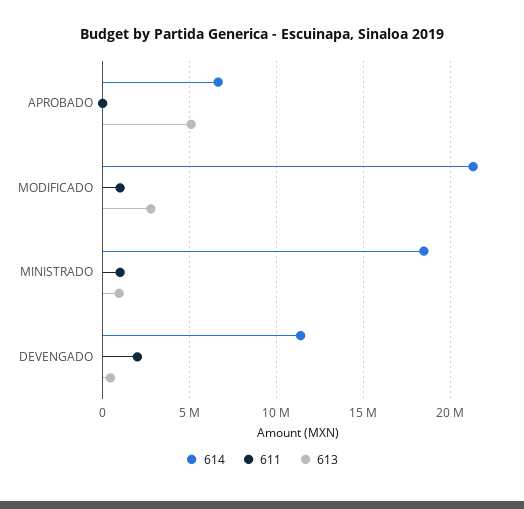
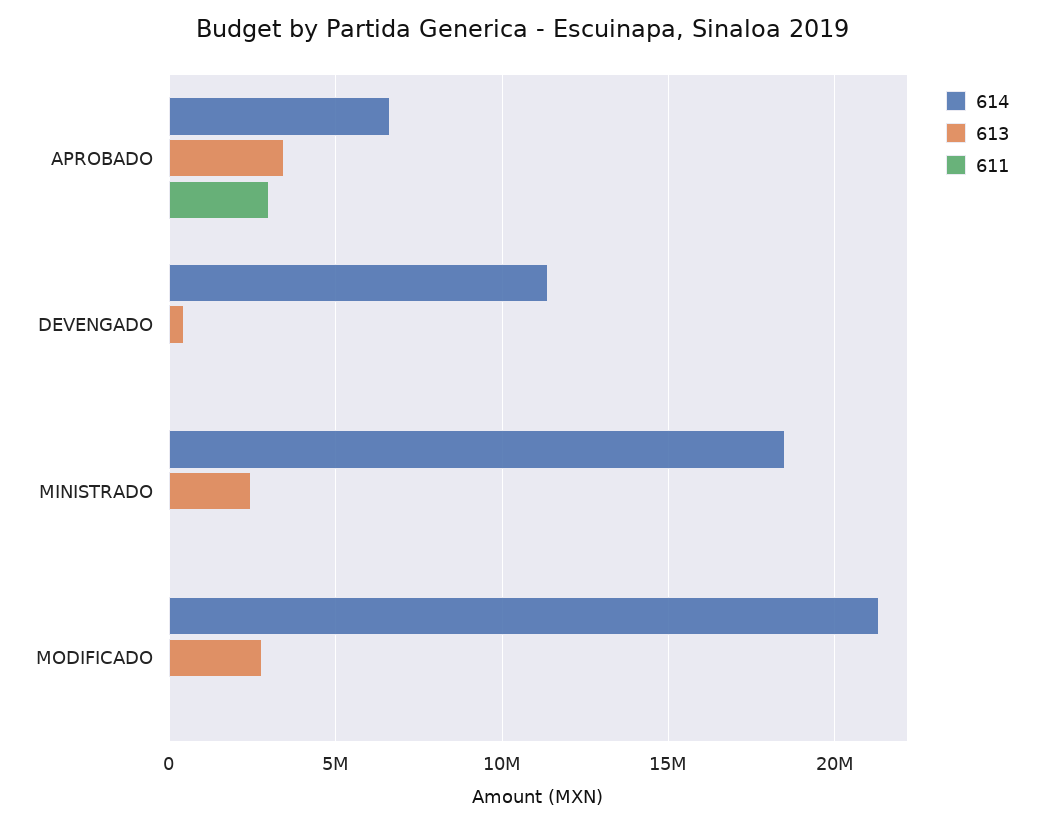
611, APROBADO: 0 -> 3000000
613, APROBADO: 5000000 -> 3500000
611, MODIFICADO: 1000000 -> 0
611, MINISTRADO: 1000000 -> 0
613, MINISTRADO: 1000000 -> 2500000
611, DEVENGADO: 2000000 -> 0

